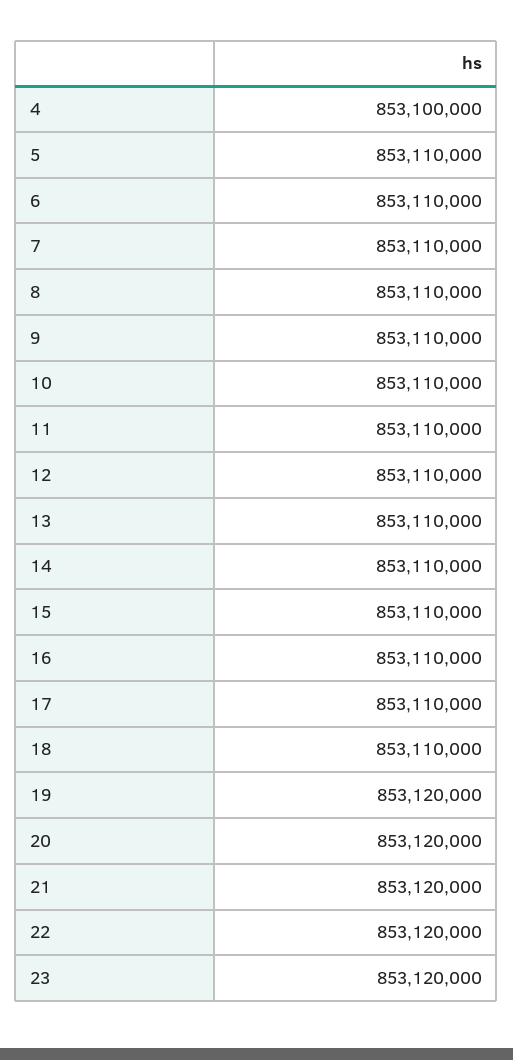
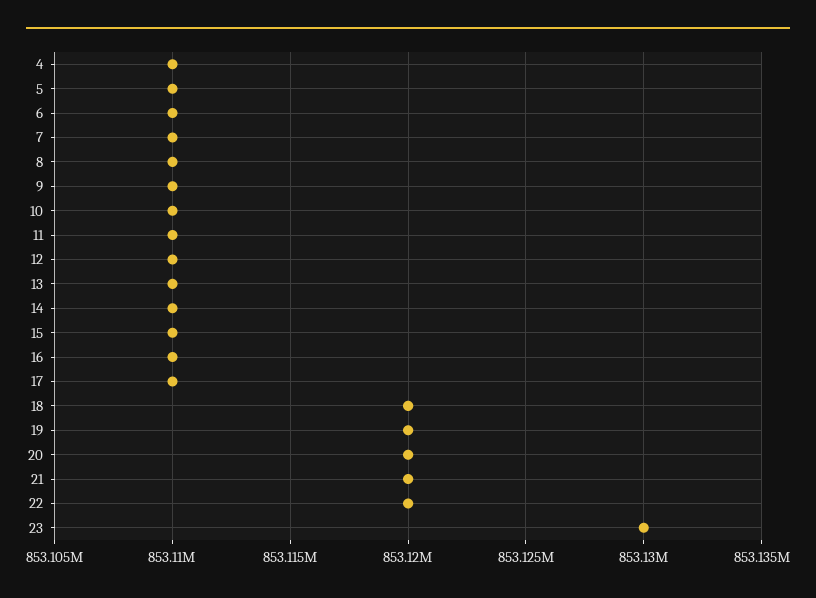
4: 853100000 -> 853110000
18: 853110000 -> 853120000
23: 853120000 -> 853130000

